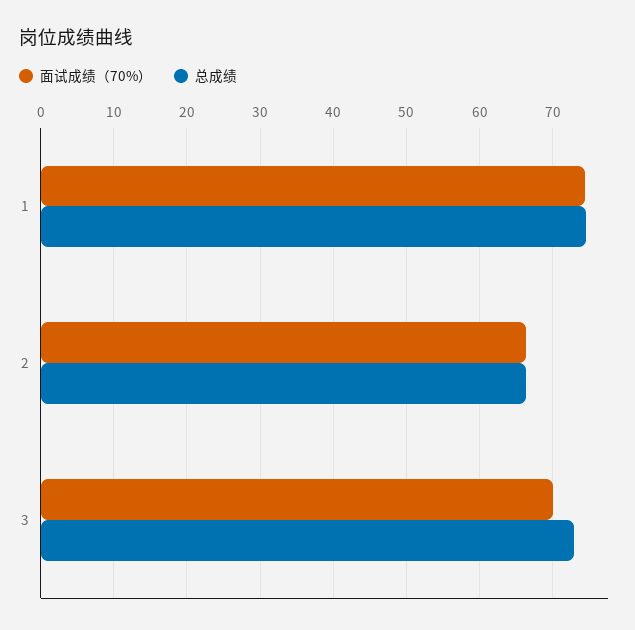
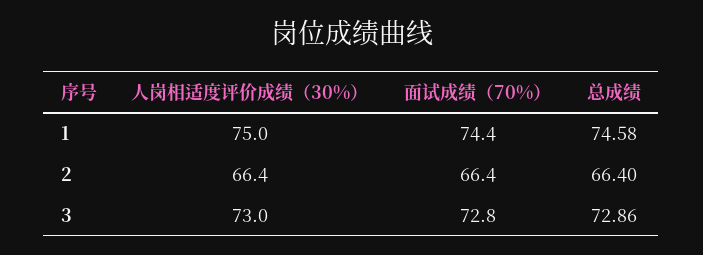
面试成绩（70%）, 3: 70 -> 72.8
人岗相适度评价成绩（30%）, 1: none -> 75
人岗相适度评价成绩（30%）, 2: none -> 66.4
人岗相适度评价成绩（30%）, 3: none -> 73

